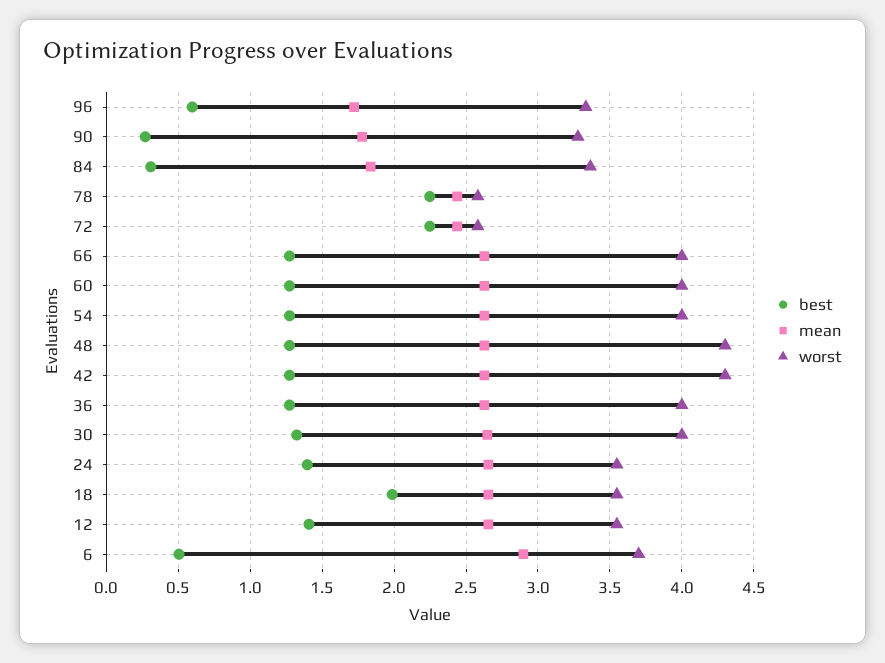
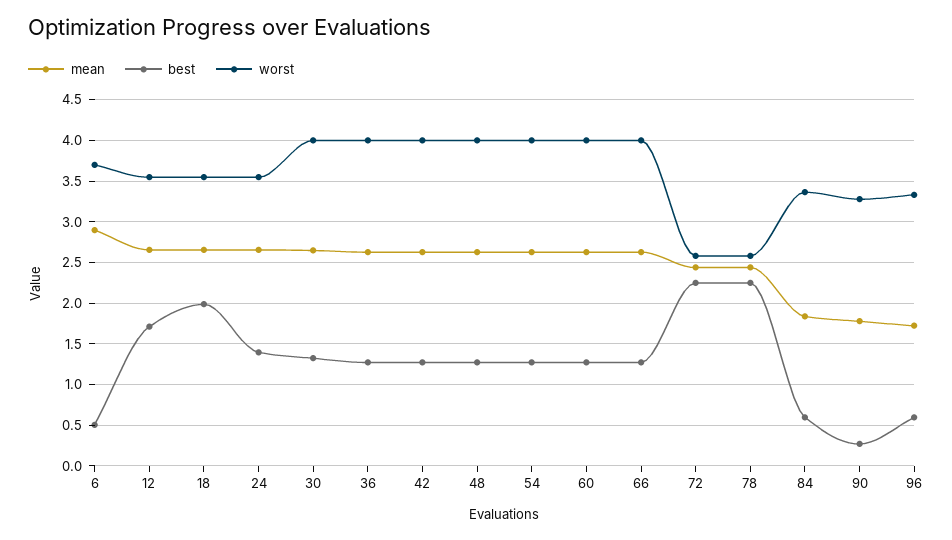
best, 84: 0.3 -> 0.6
worst, 48: 4.3 -> 4
worst, 42: 4.3 -> 4
best, 12: 1.4 -> 1.7

